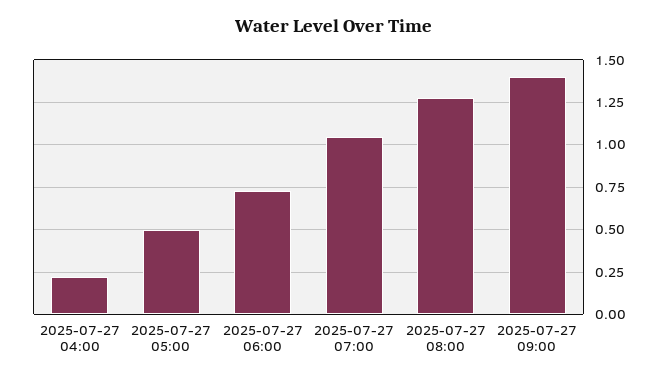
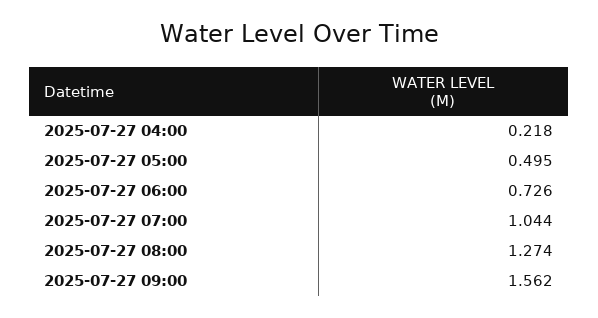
2025-07-27 09:00: 1.4 -> 1.562

